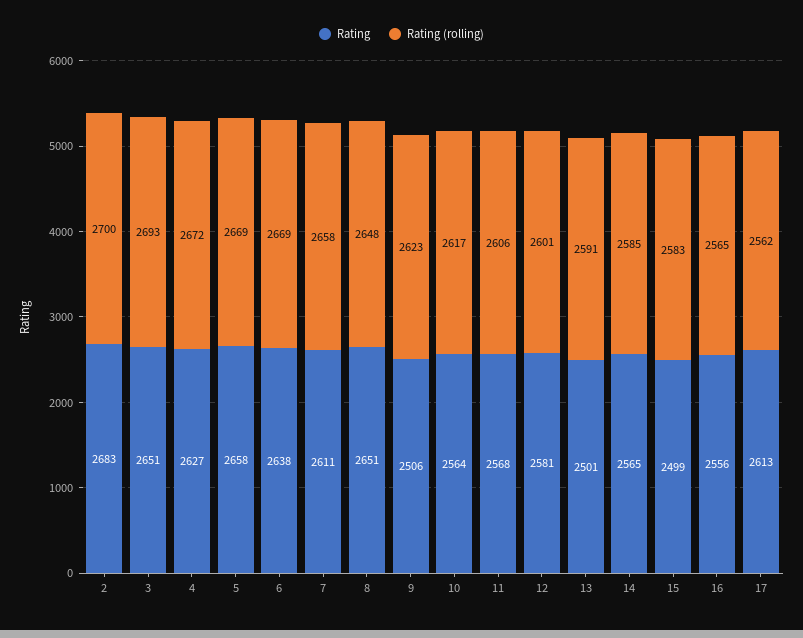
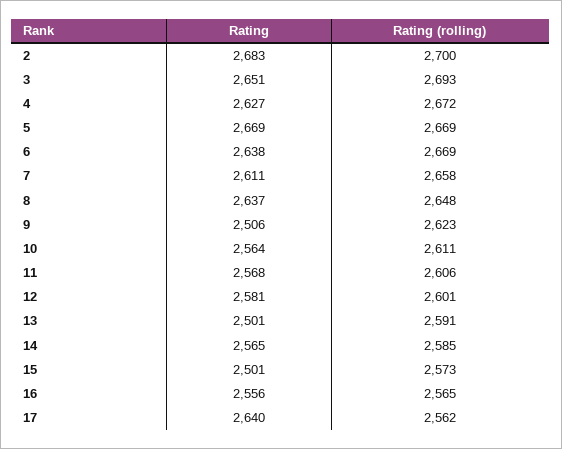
Rating, 5: 2658 -> 2669
Rating, 8: 2651 -> 2637
Rating (rolling), 10: 2617 -> 2611
Rating, 15: 2499 -> 2501
Rating (rolling), 15: 2583 -> 2573
Rating, 17: 2613 -> 2640

